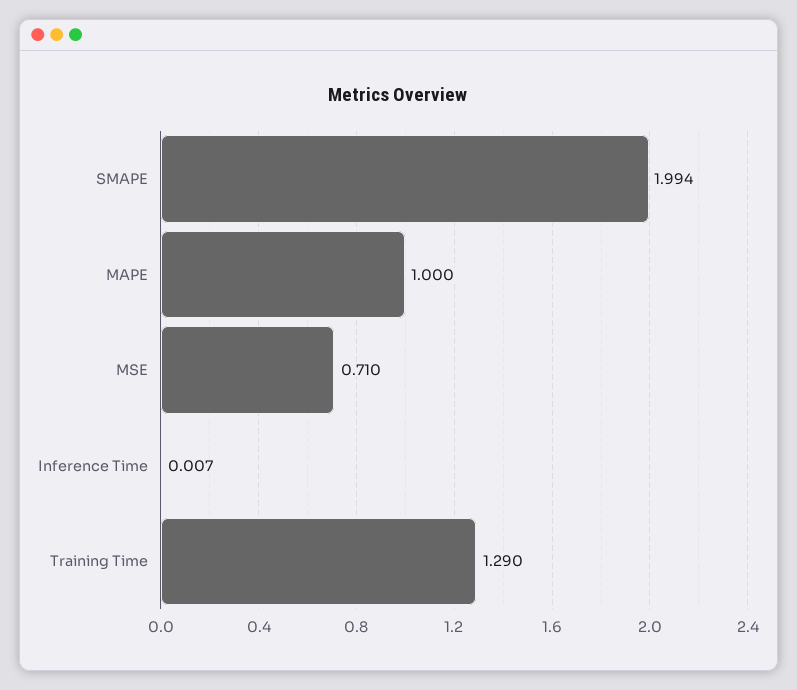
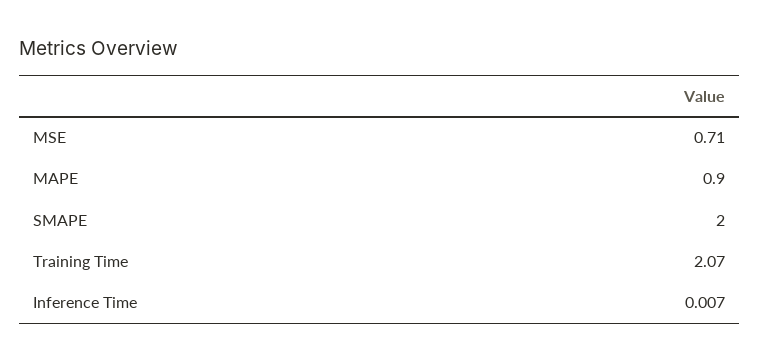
SMAPE: 1.994 -> 2
MAPE: 1 -> 0.9
Training Time: 1.29 -> 2.07

